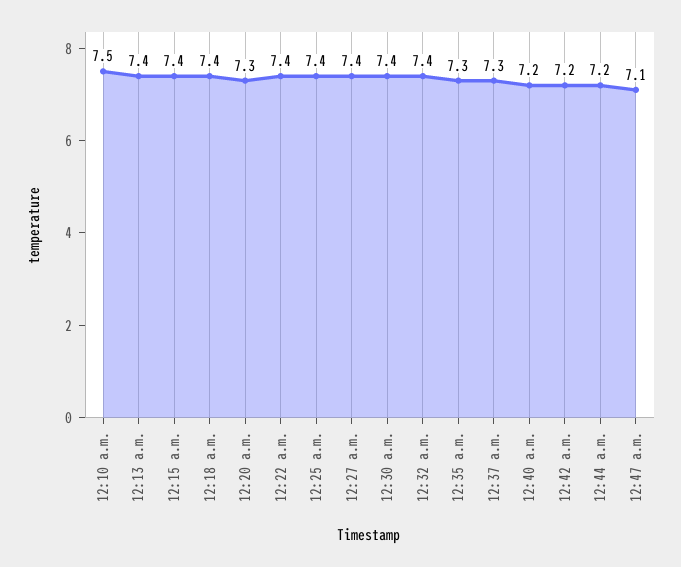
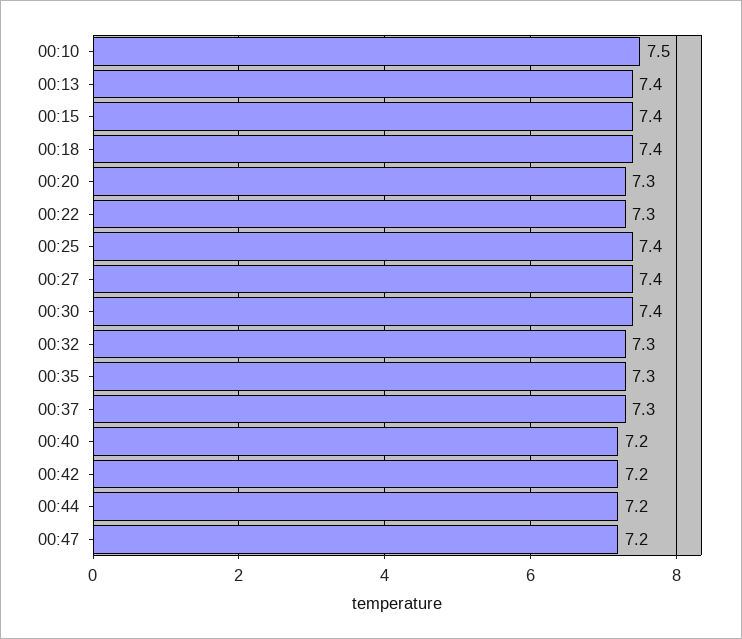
12:22 a.m.: 7.4 -> 7.3
12:32 a.m.: 7.4 -> 7.3
12:47 a.m.: 7.1 -> 7.2

